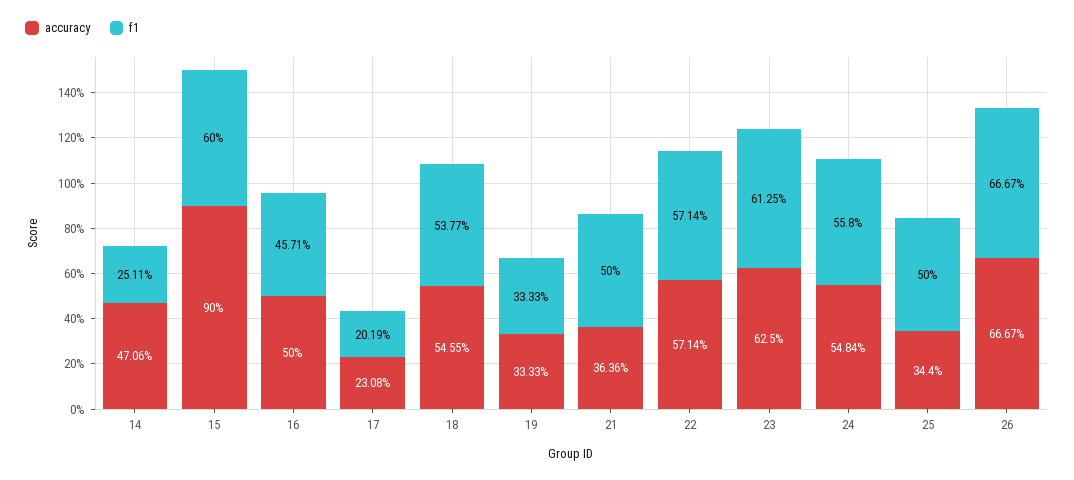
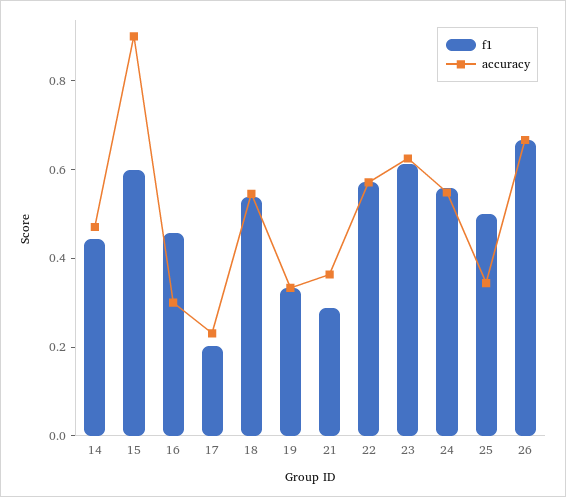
f1, 14: 0.2511 -> 0.45
accuracy, 16: 0.5 -> 0.3
f1, 21: 0.5 -> 0.3

